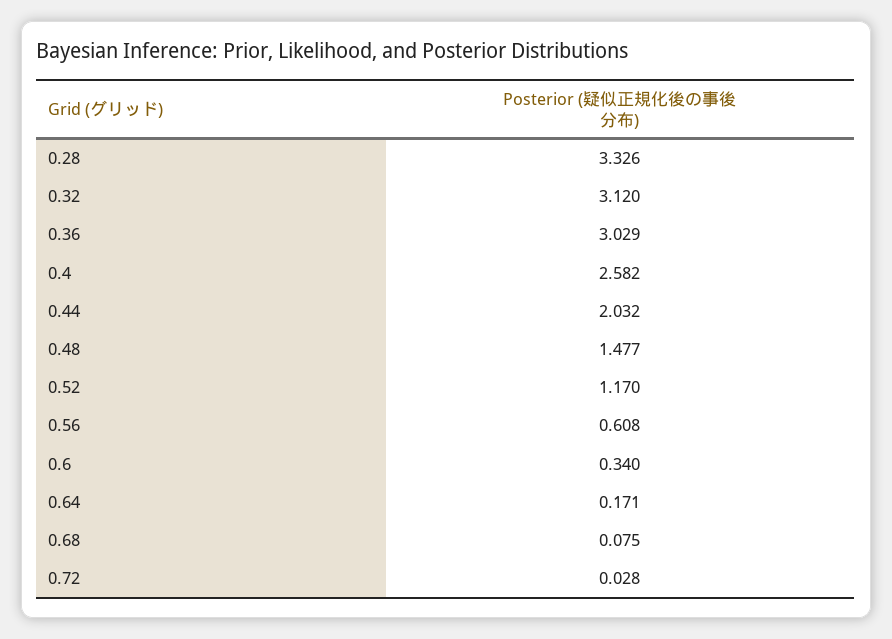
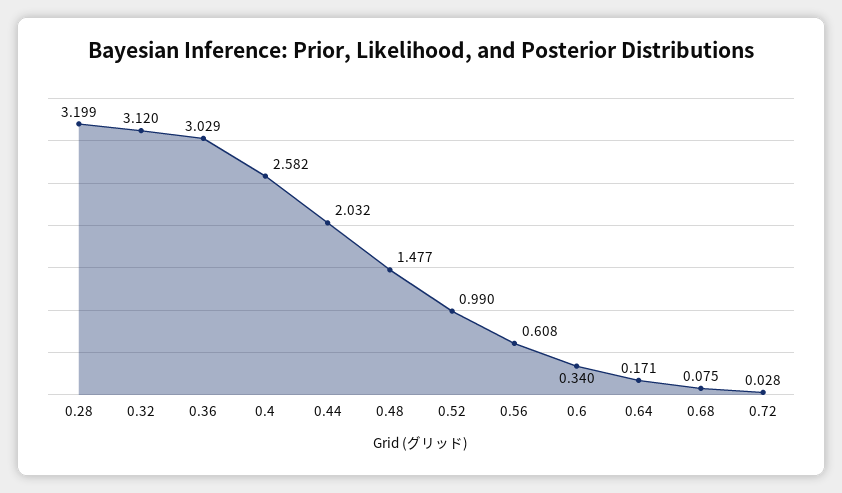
0.28: 3.326 -> 3.199
0.52: 1.17 -> 0.99

